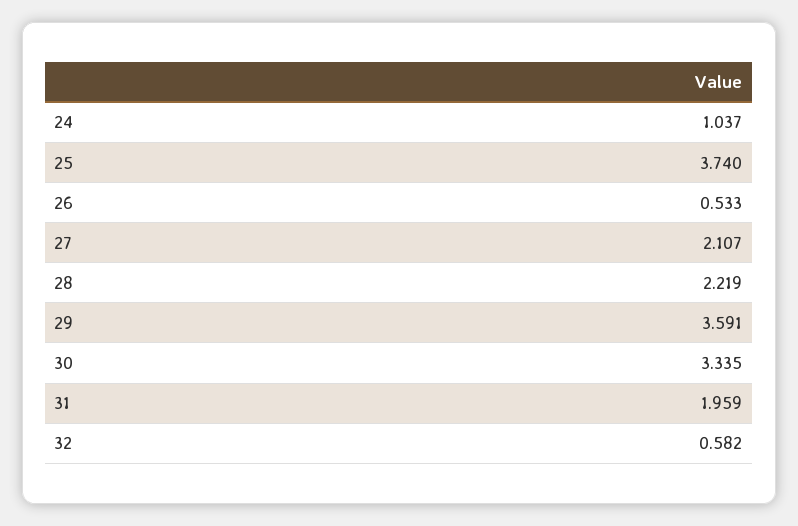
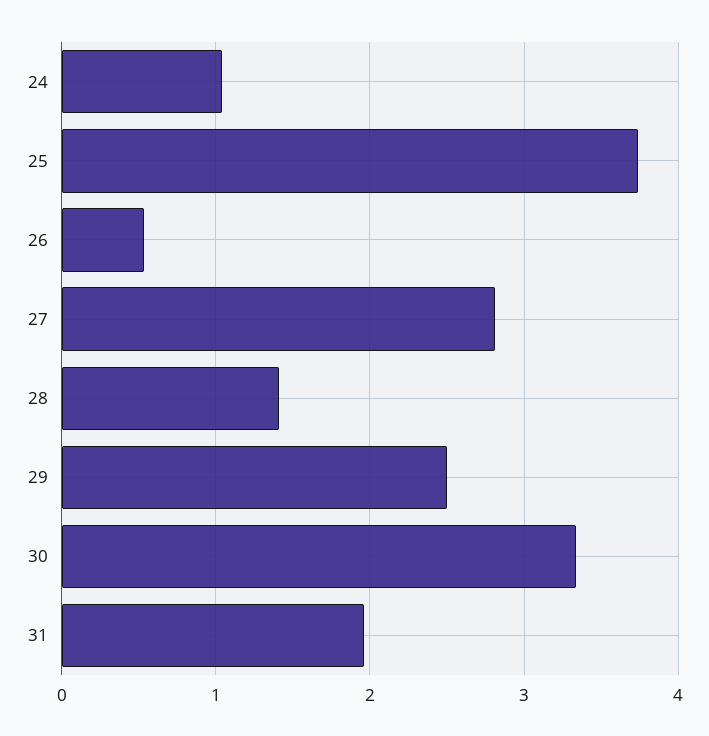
27: 2.107 -> 2.8
28: 2.219 -> 1.4
29: 3.591 -> 2.5
32: 0.582 -> none

